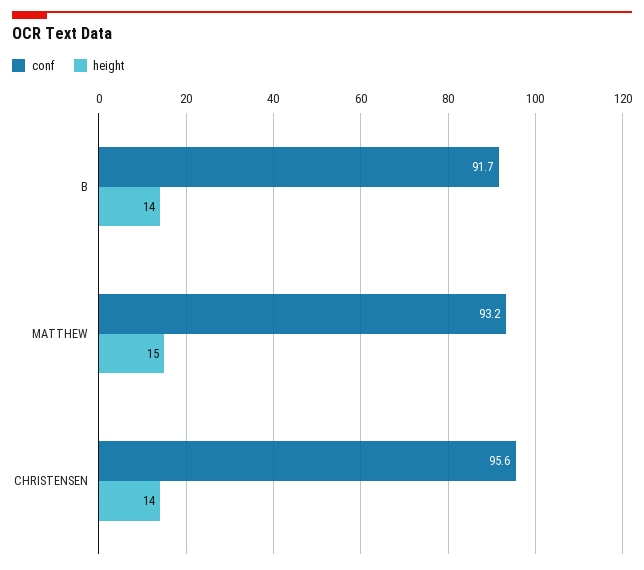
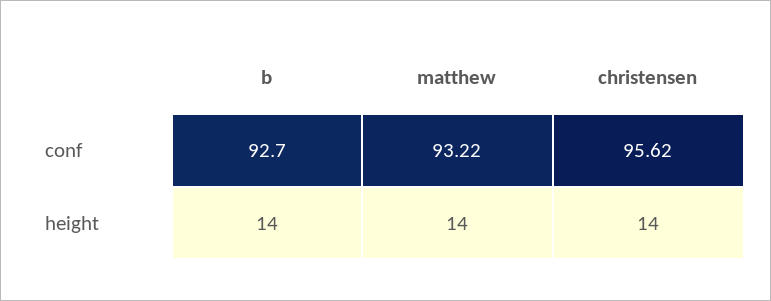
conf, B: 91.7 -> 92.7
height, MATTHEW: 15 -> 14

